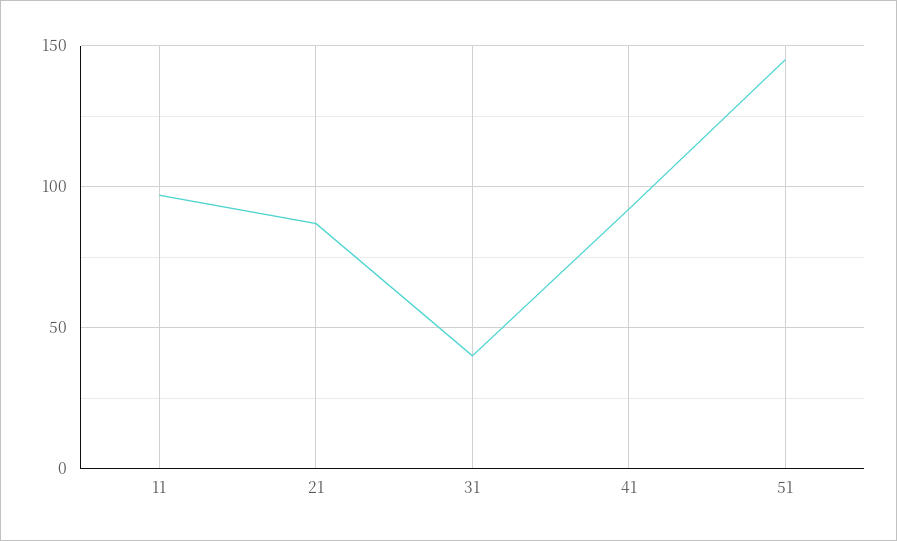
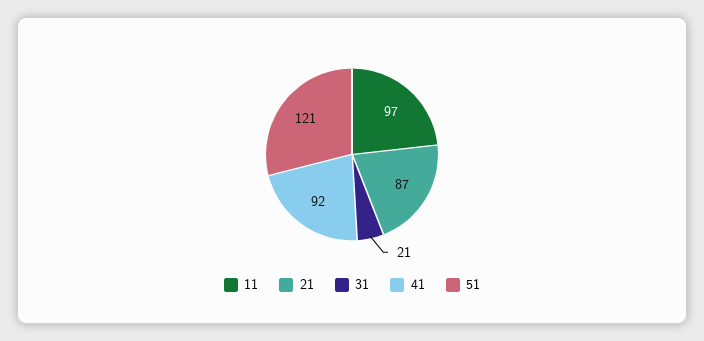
31: 40 -> 21
51: 145 -> 121

